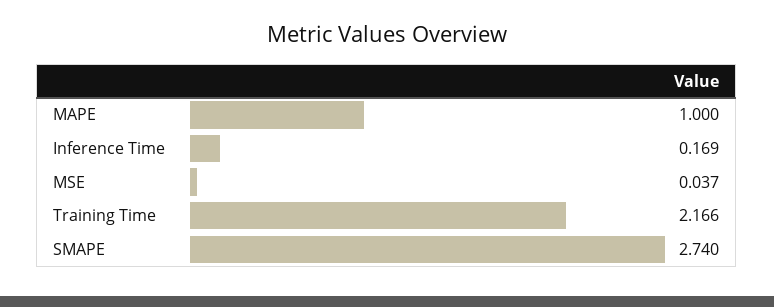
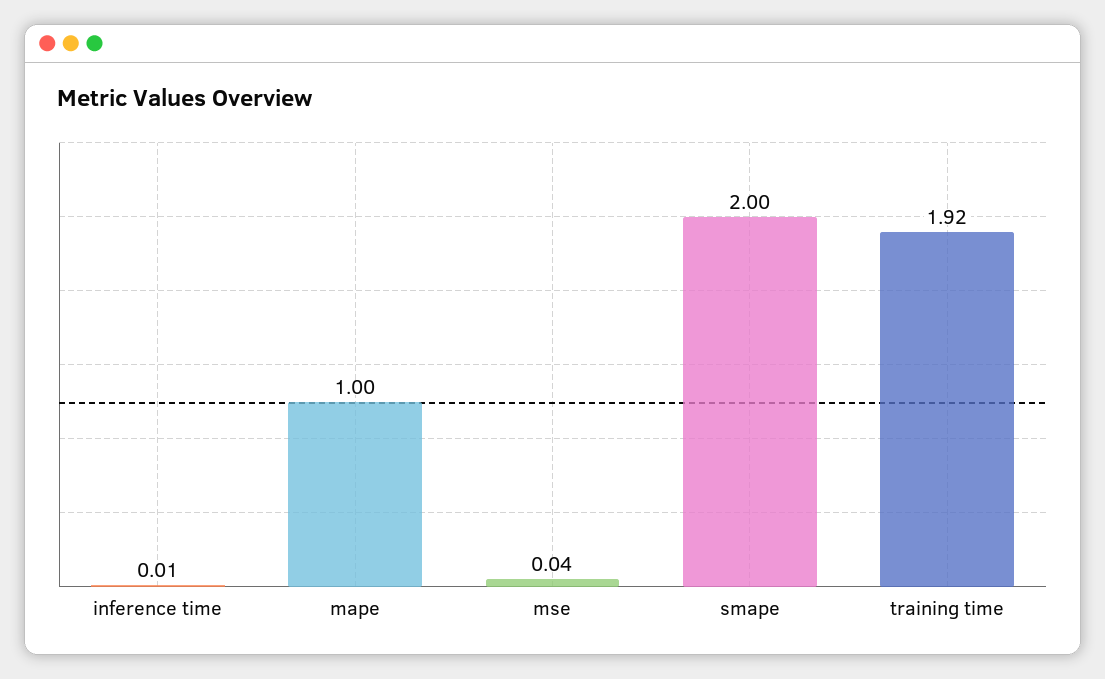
Inference Time: 0.169 -> 0.01
Training Time: 2.166 -> 1.92
SMAPE: 2.74 -> 2

